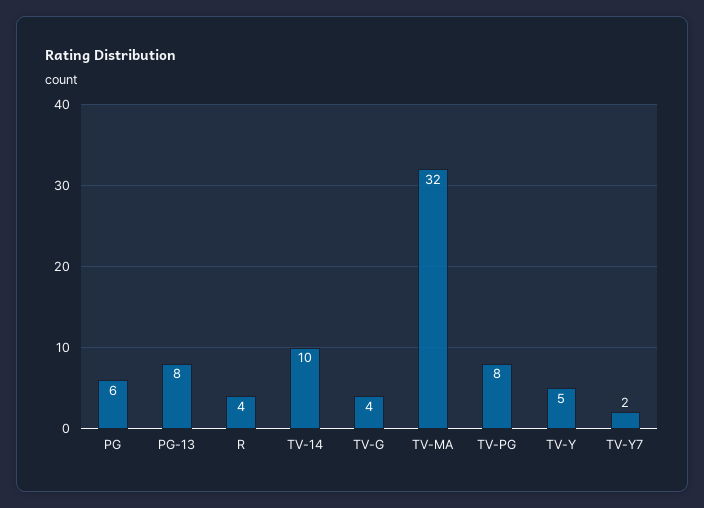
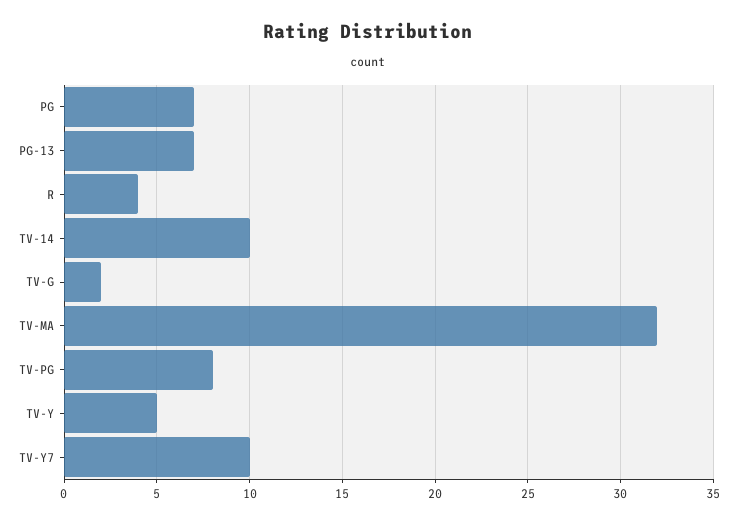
PG: 6 -> 7
PG-13: 8 -> 7
TV-G: 4 -> 2
TV-Y7: 2 -> 10

